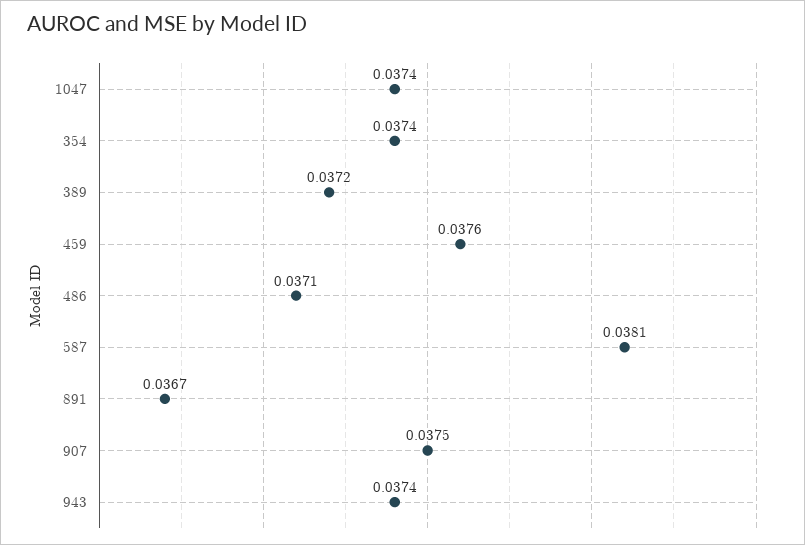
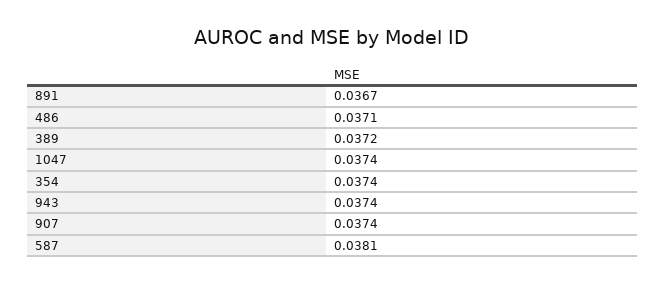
459: 0.0376 -> none
907: 0.0375 -> 0.0374

